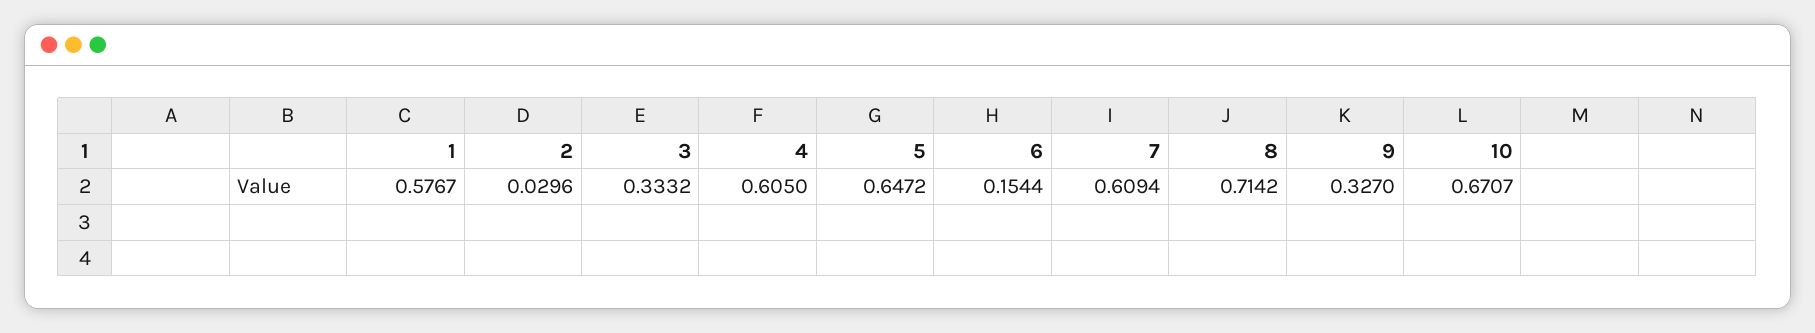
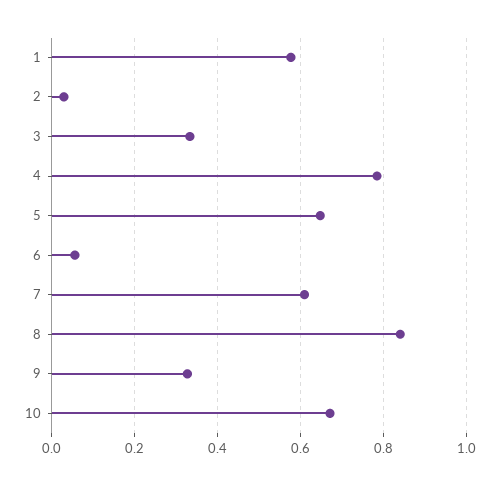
4: 0.605 -> 0.78
6: 0.1544 -> 0.06
8: 0.7142 -> 0.84

